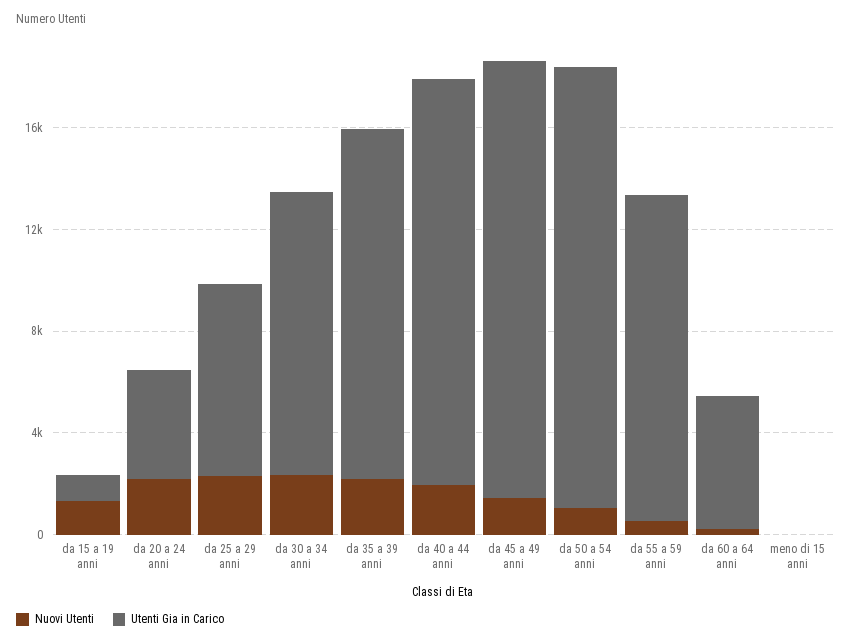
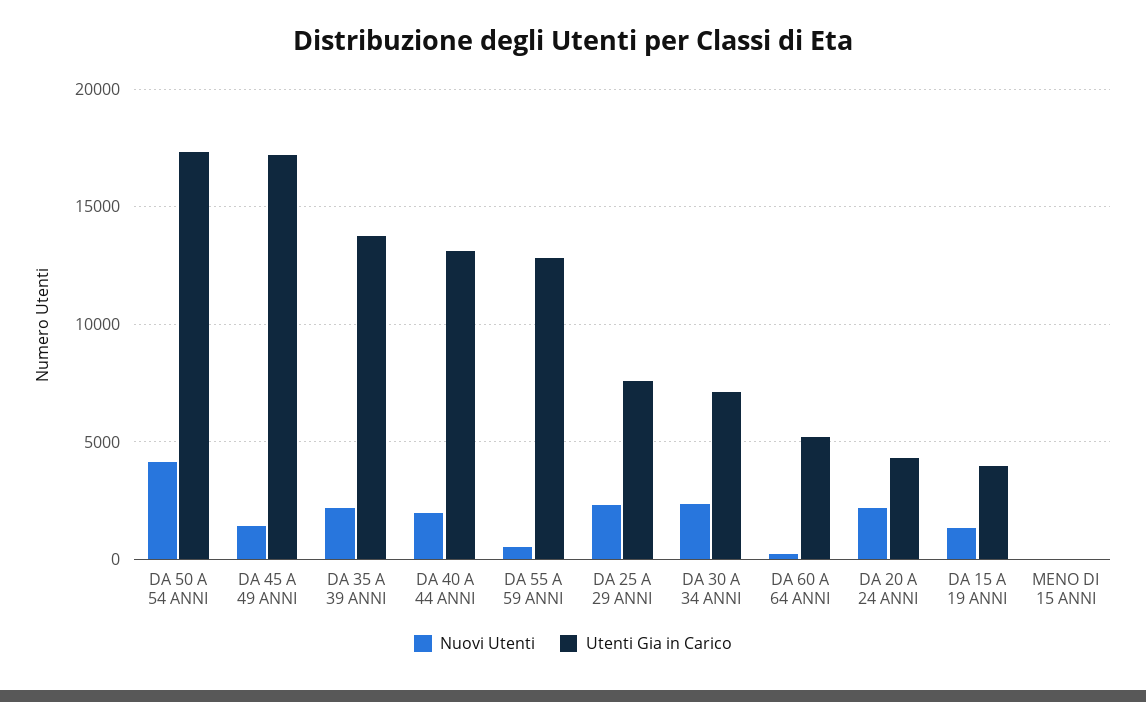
Utenti Gia in Carico, da 15 a 19 anni: 1000 -> 4000
Utenti Gia in Carico, da 30 a 34 anni: 11000 -> 7000
Utenti Gia in Carico, da 40 a 44 anni: 16000 -> 13000
Nuovi Utenti, da 50 a 54 anni: 1000 -> 4000

